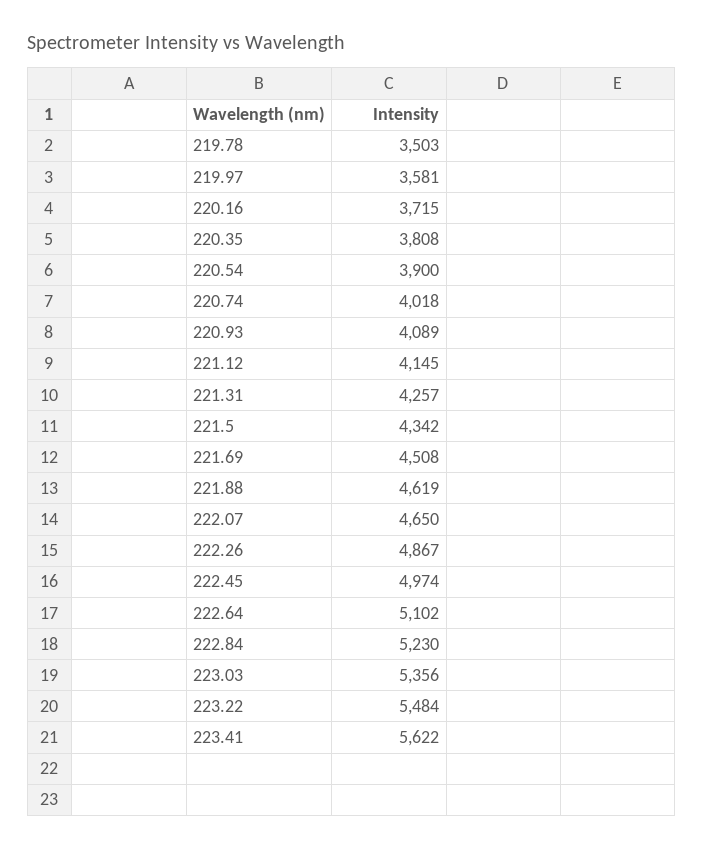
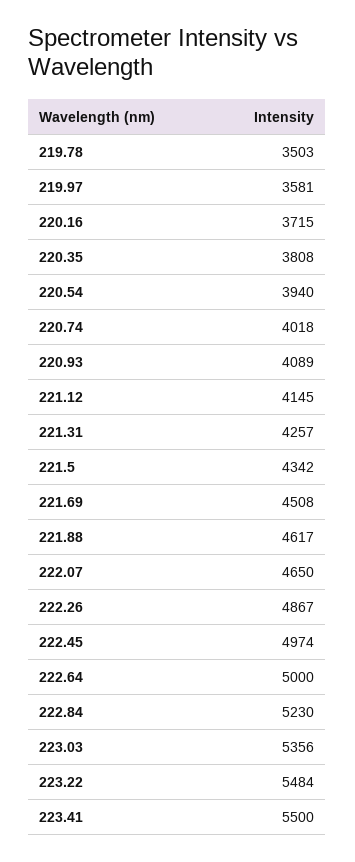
220.54: 3900 -> 3940
221.88: 4619 -> 4617
222.64: 5102 -> 5000
223.41: 5622 -> 5500

